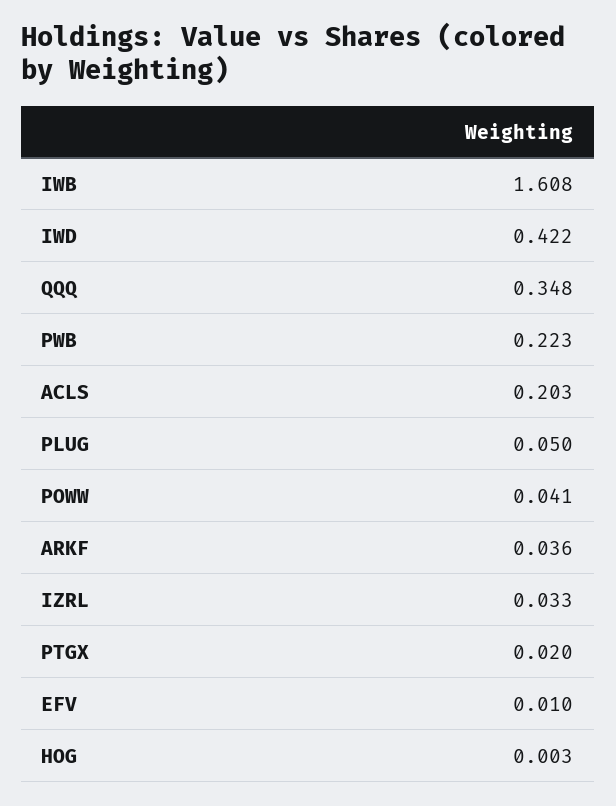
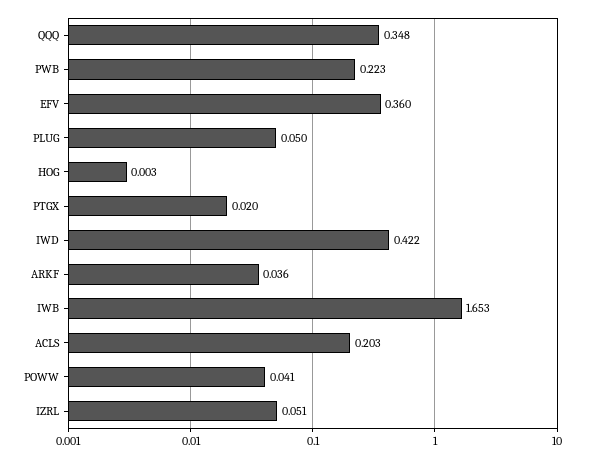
IWB: 1.608 -> 1.653
IZRL: 0.033 -> 0.051
EFV: 0.01 -> 0.36

